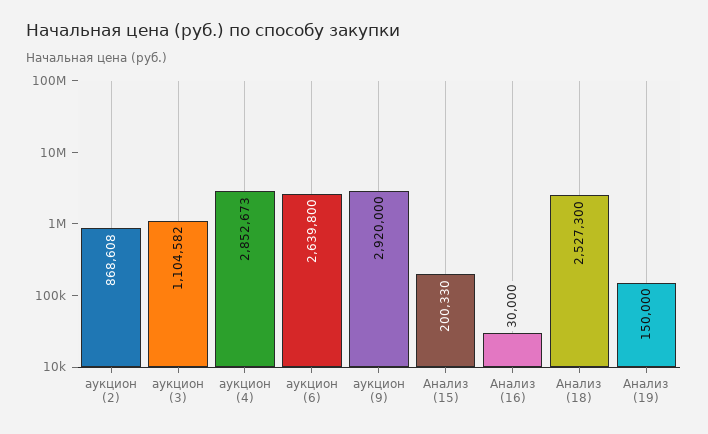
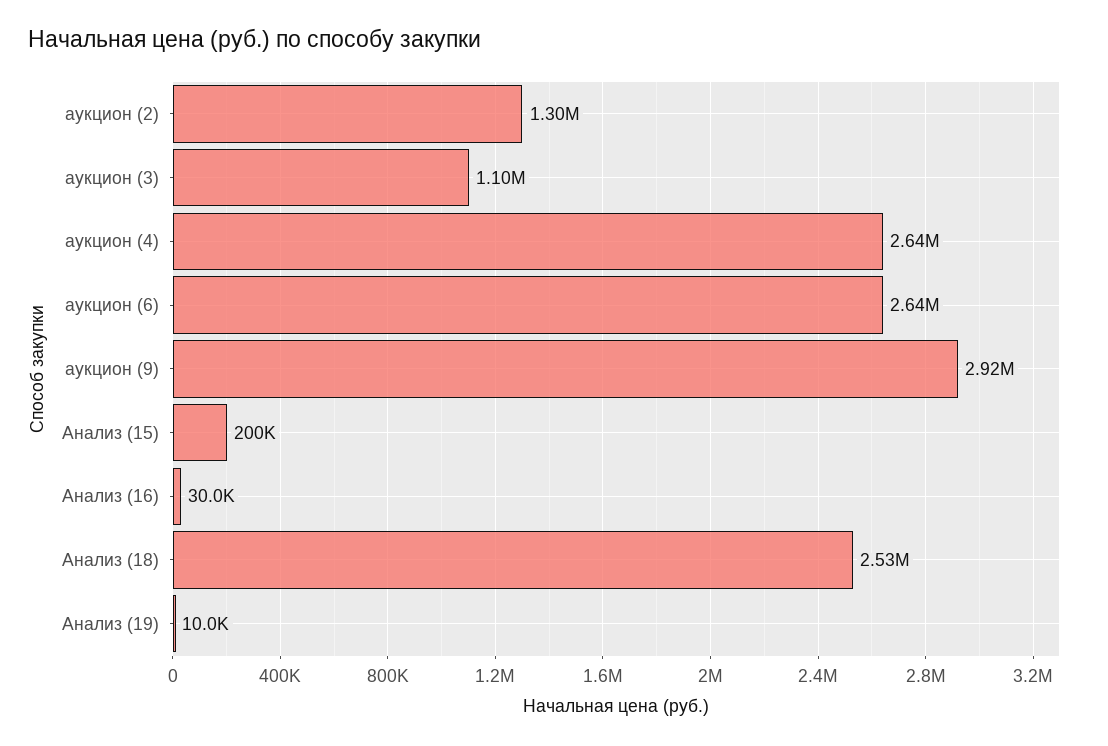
аукцион (2): 868608 -> 1300000
аукцион (4): 2852673 -> 2640000
Анализ (19): 150000 -> 10000

